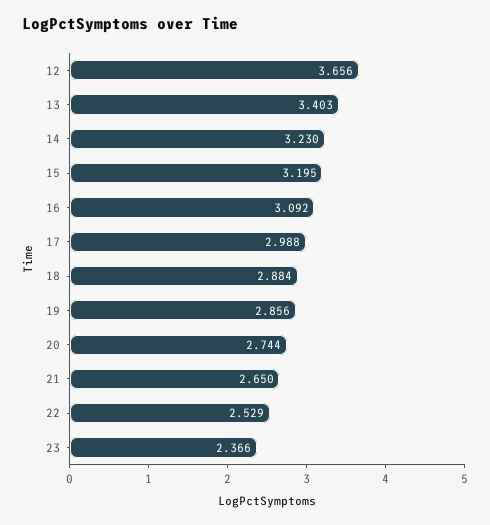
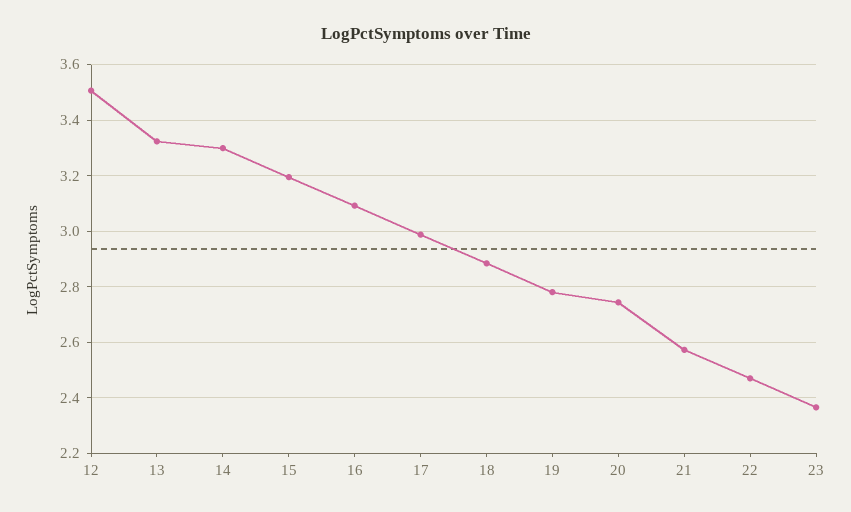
12: 3.656 -> 3.5
13: 3.403 -> 3.325
14: 3.23 -> 3.3
19: 2.856 -> 2.775
21: 2.65 -> 2.575
22: 2.529 -> 2.475

